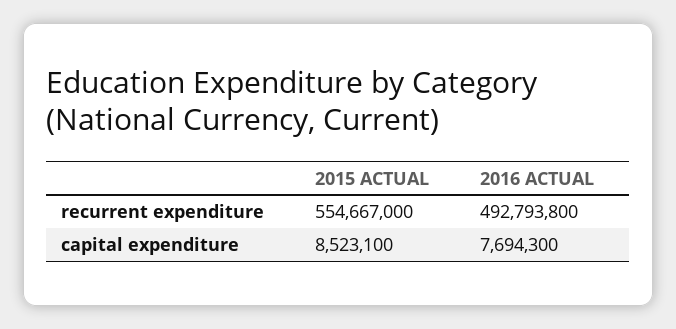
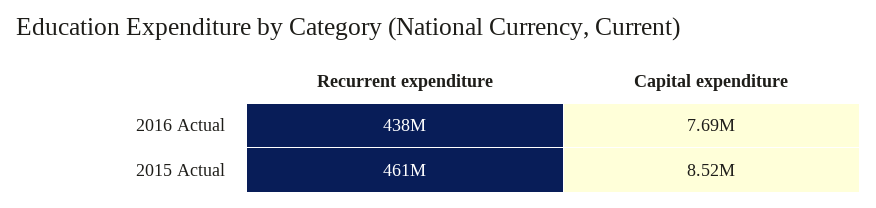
2015 ACTUAL, recurrent expenditure: 554667000 -> 461000000
2016 ACTUAL, recurrent expenditure: 492793800 -> 438000000

